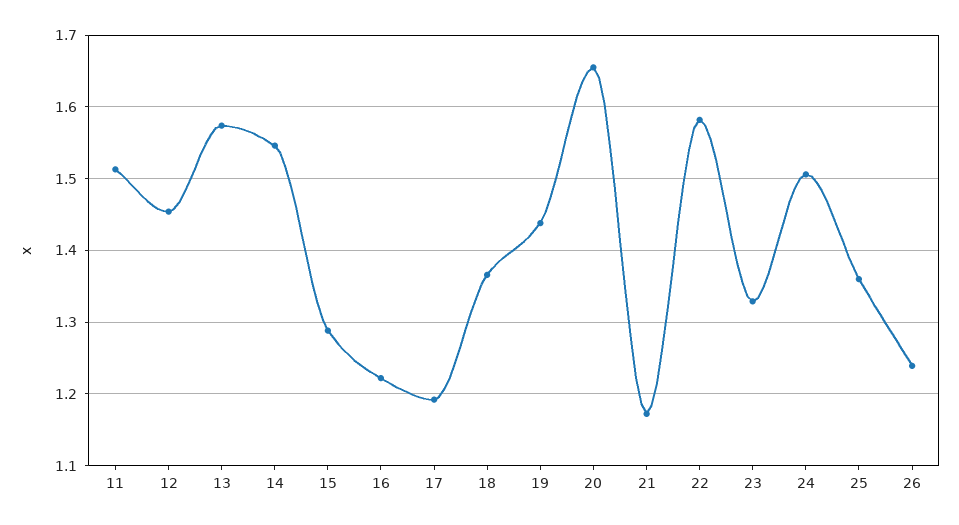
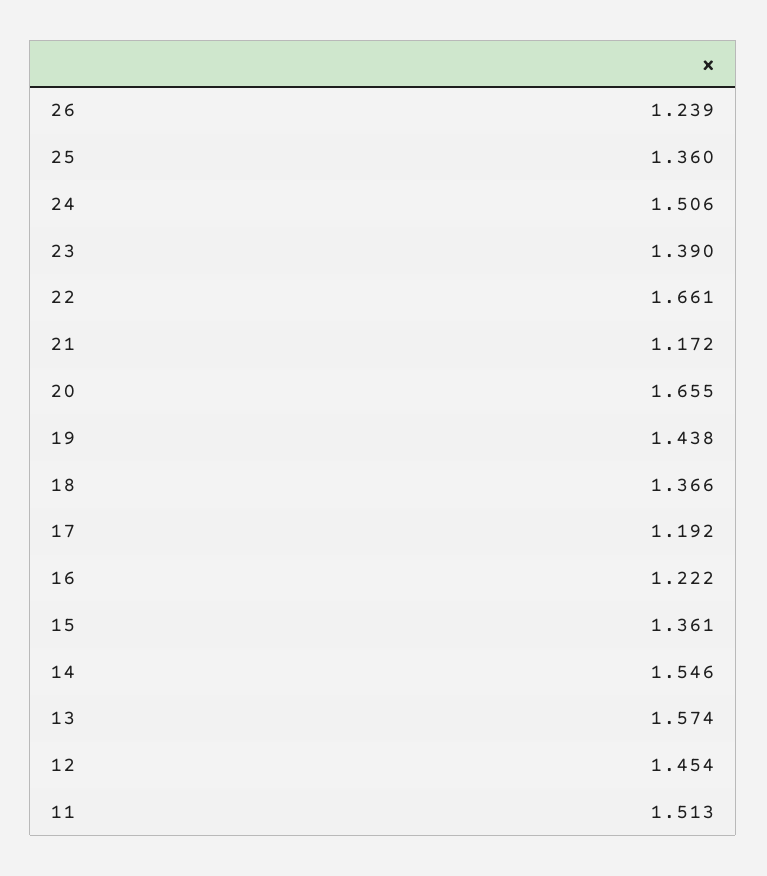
15: 1.29 -> 1.361
22: 1.58 -> 1.661
23: 1.33 -> 1.39

